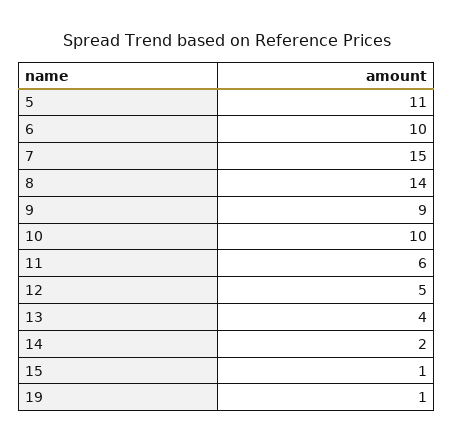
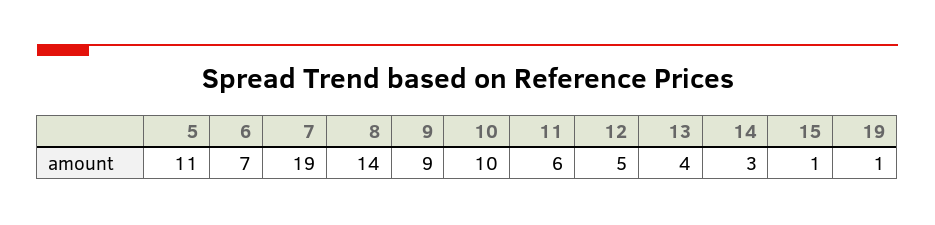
6: 10 -> 7
7: 15 -> 19
14: 2 -> 3

